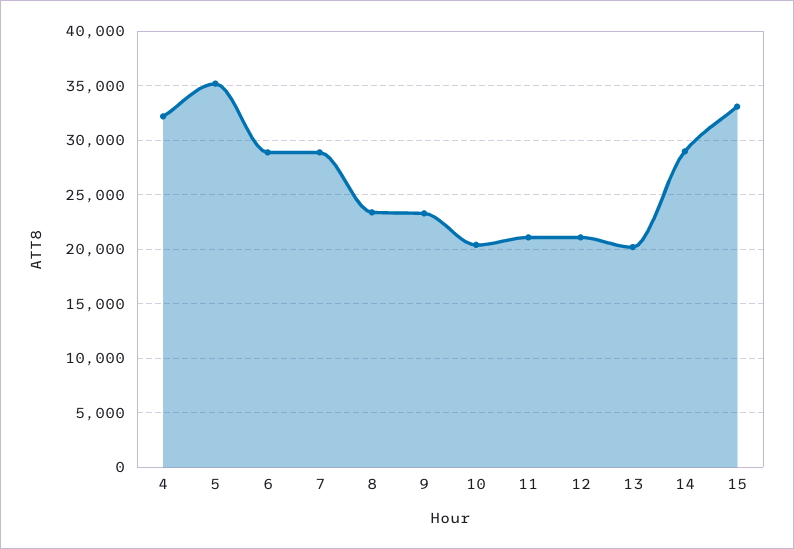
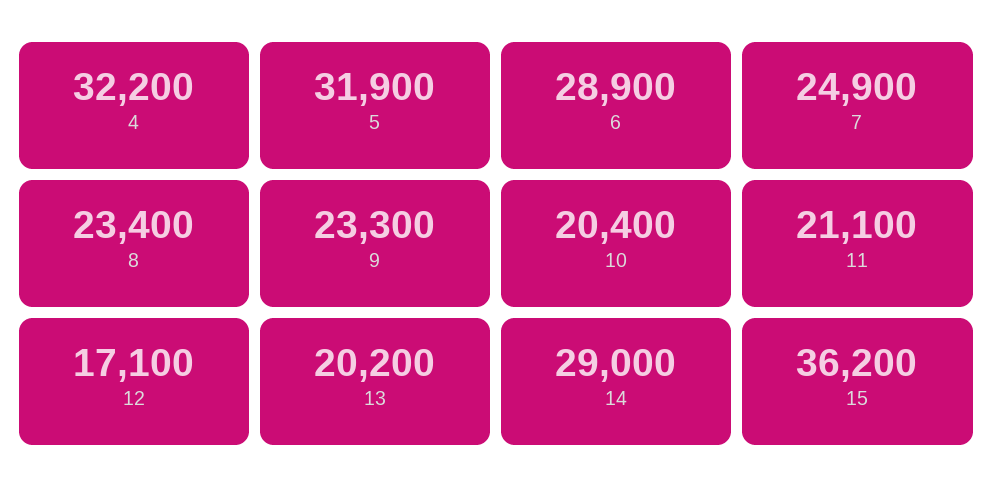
5: 35000 -> 31900
7: 29000 -> 24900
12: 21000 -> 17100
15: 33000 -> 36200

